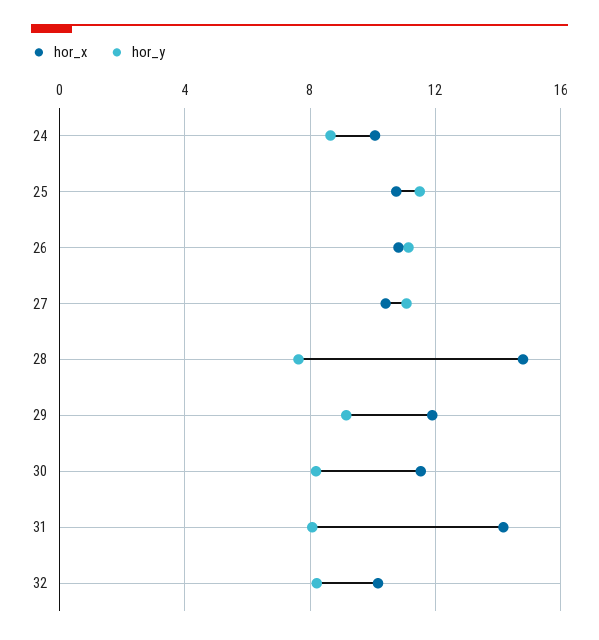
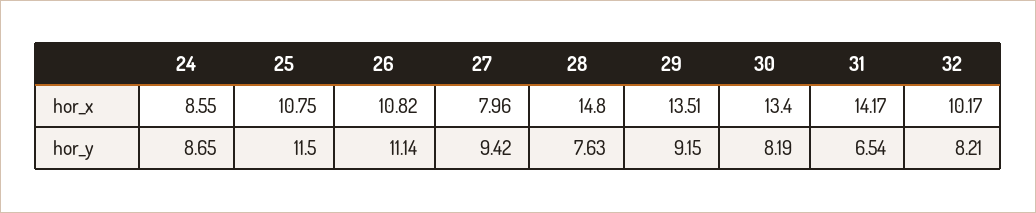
hor_x, 24: 10 -> 8.55
hor_x, 27: 10.5 -> 7.96
hor_y, 27: 11 -> 9.42
hor_x, 29: 12 -> 13.51
hor_x, 30: 11.5 -> 13.4
hor_y, 31: 8 -> 6.54

